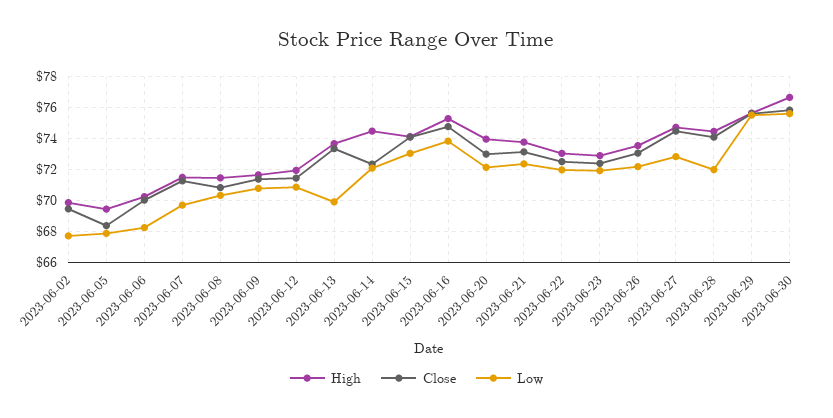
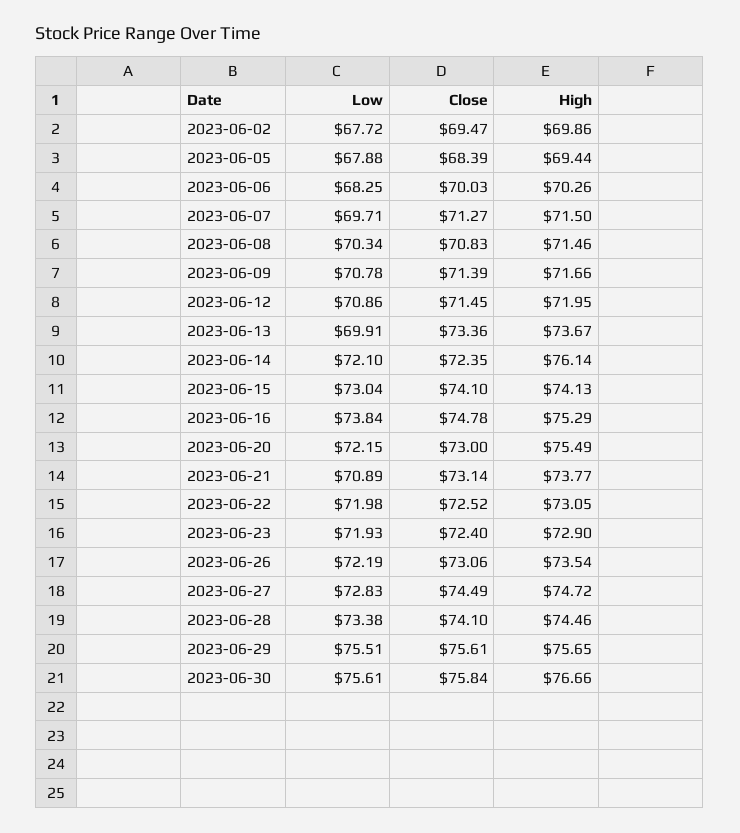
High, 2023-06-14: 74.5 -> 76.14
High, 2023-06-20: 74 -> 75.49
Low, 2023-06-21: 72.5 -> 70.89
Low, 2023-06-28: 72 -> 73.38

